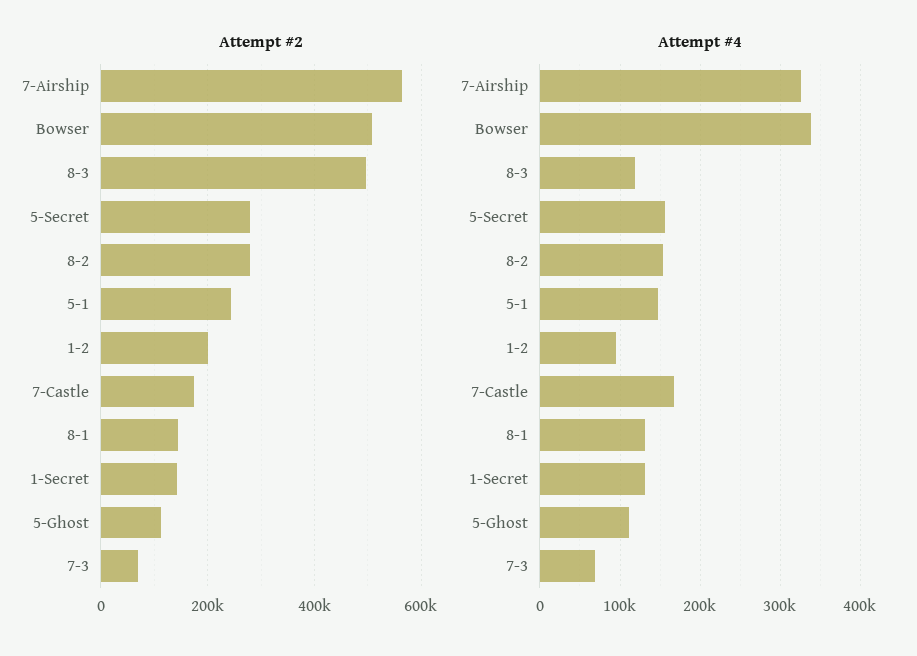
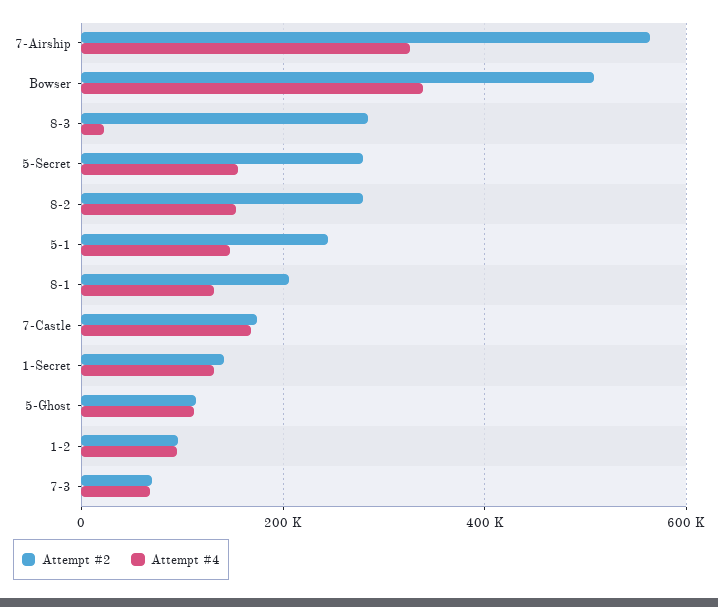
Attempt #2, 8-3: 500000 -> 280000
Attempt #2, 1-2: 200000 -> 100000
Attempt #2, 8-1: 140000 -> 200000
Attempt #4, 8-3: 120000 -> 20000

